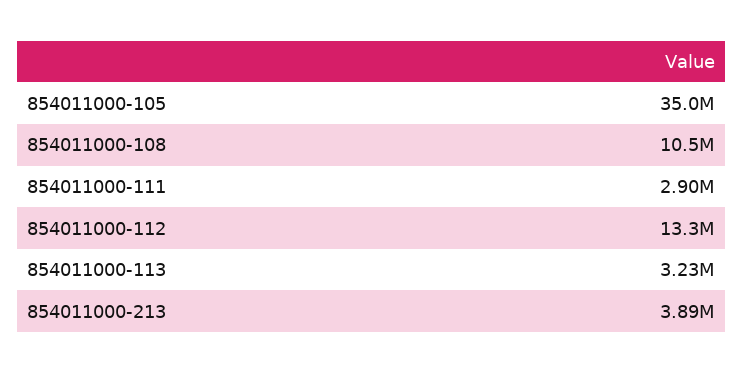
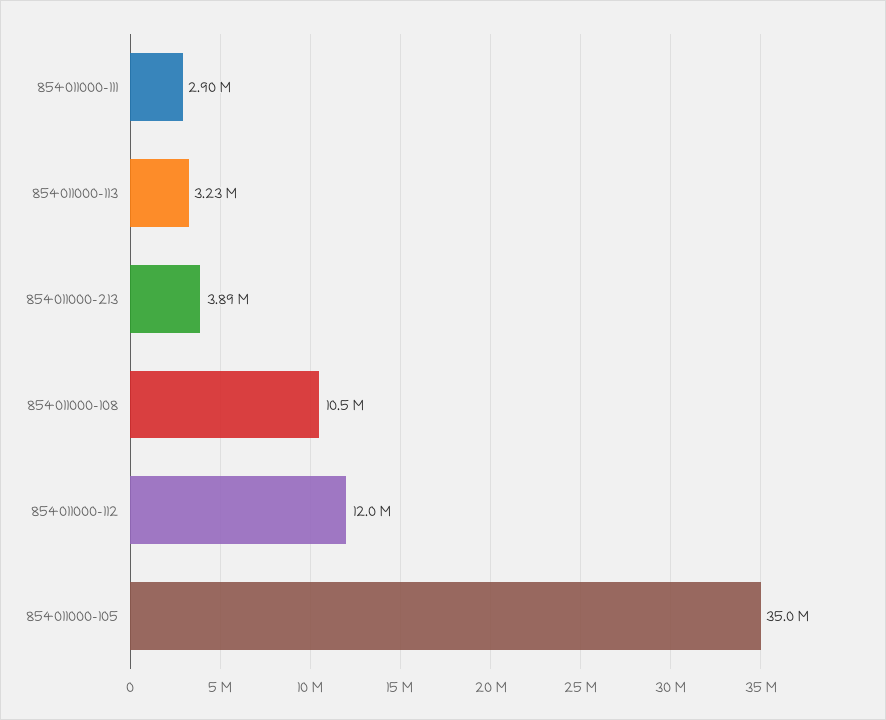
854011000-112: 13300000 -> 12000000

